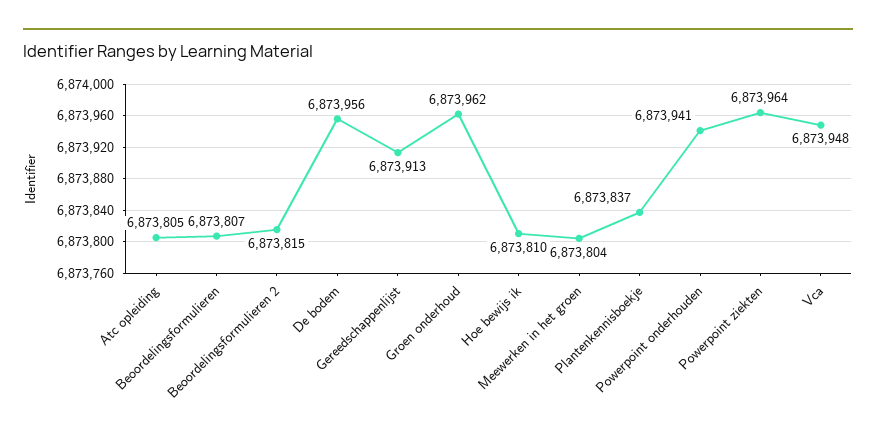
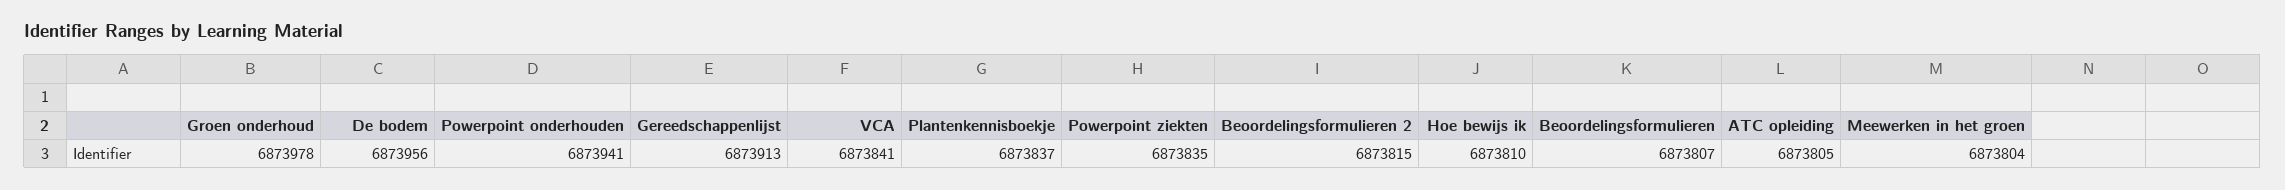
Groen onderhoud: 6873962 -> 6873978
Powerpoint ziekten: 6873964 -> 6873835
Vca: 6873948 -> 6873841

